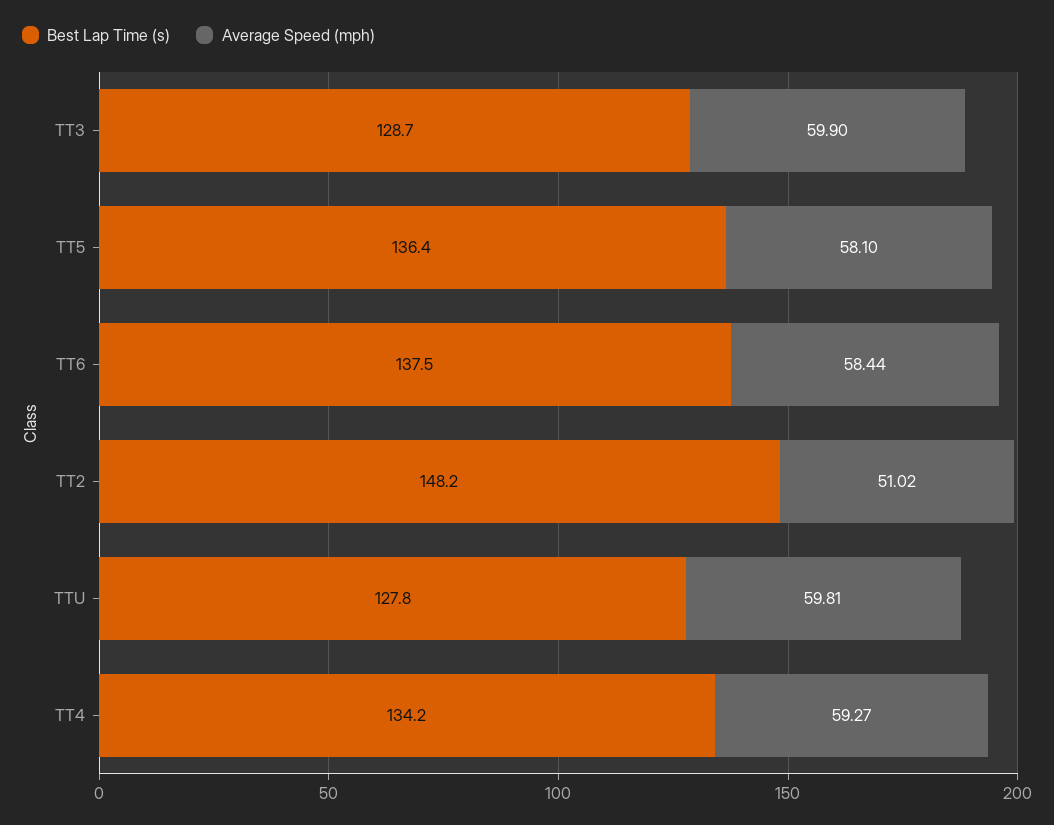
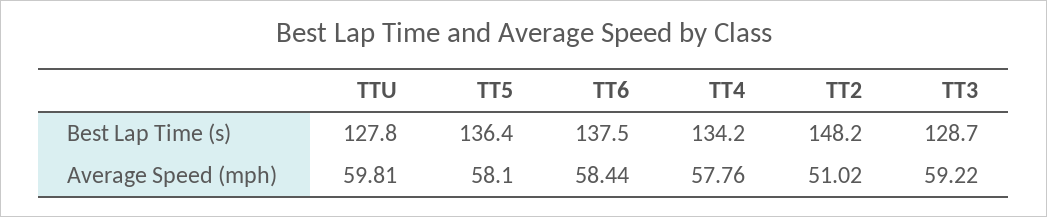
Average Speed (mph), TT3: 59.9 -> 59.22
Average Speed (mph), TT4: 59.27 -> 57.76

